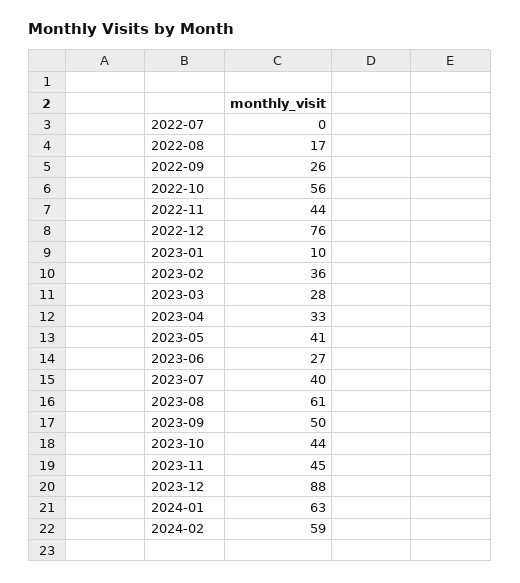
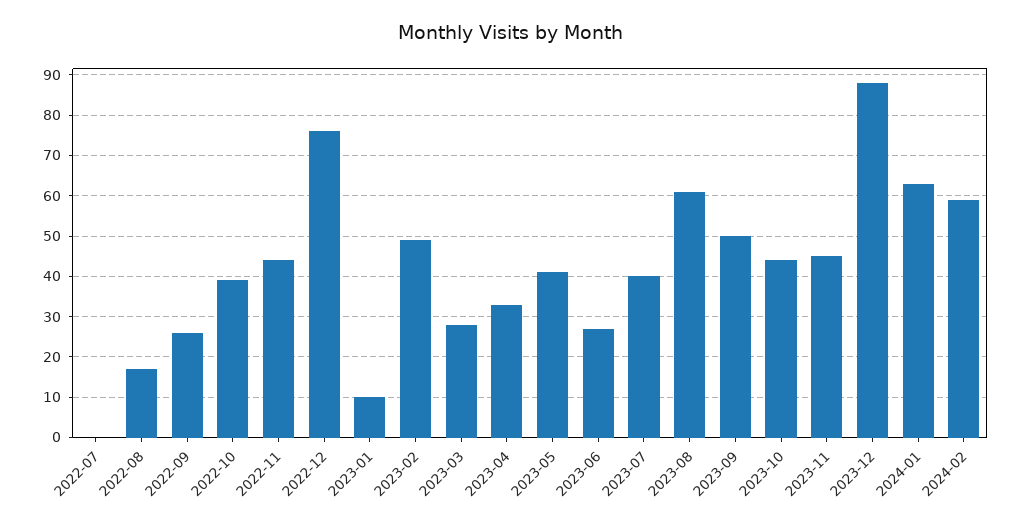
2022-10: 56 -> 40
2023-02: 36 -> 50

